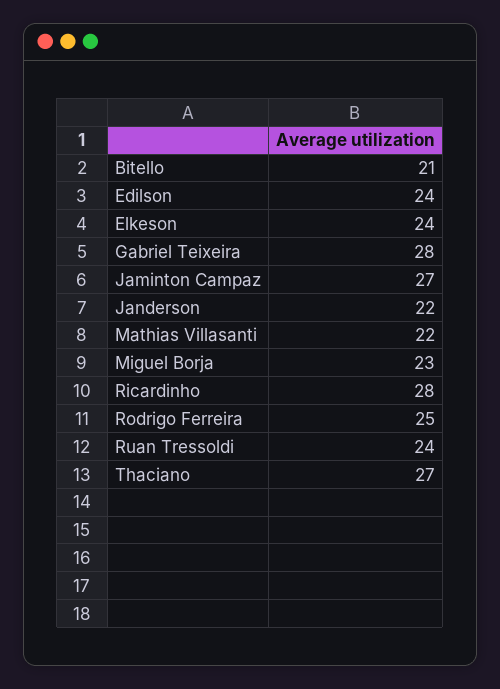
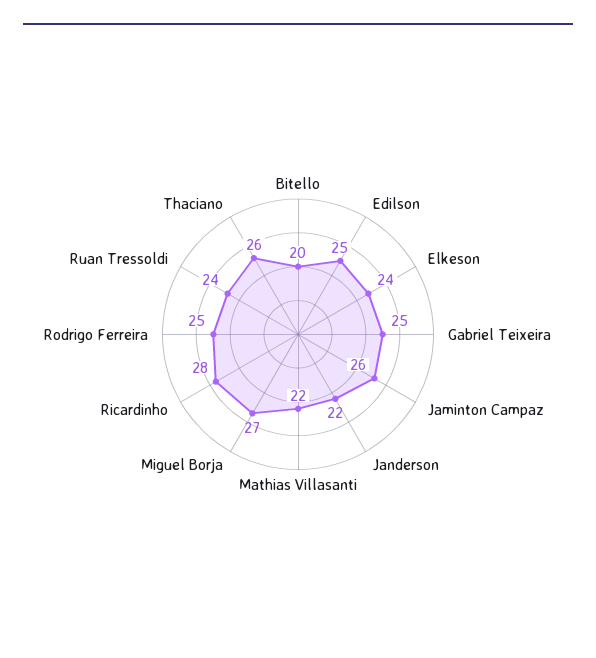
Bitello: 21 -> 20
Edilson: 24 -> 25
Gabriel Teixeira: 28 -> 25
Jaminton Campaz: 27 -> 26
Miguel Borja: 23 -> 27
Thaciano: 27 -> 26

